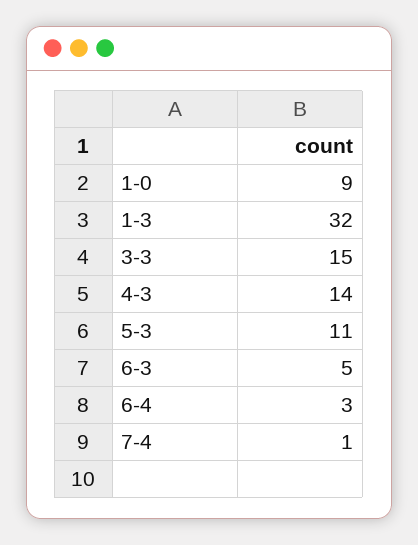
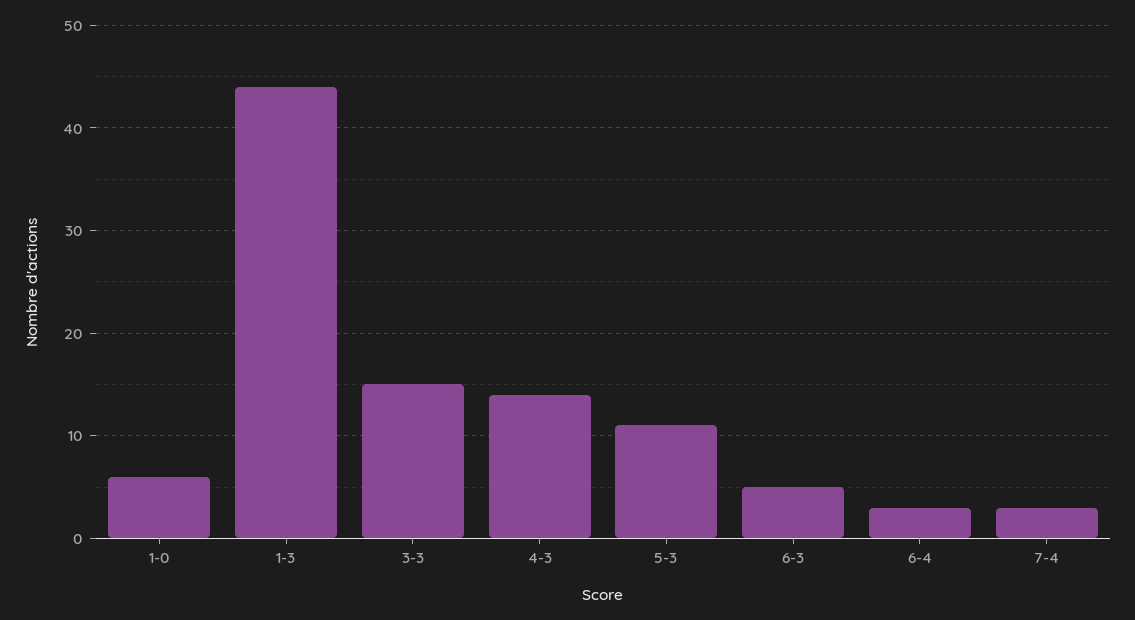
1-0: 9 -> 6
1-3: 32 -> 44
7-4: 1 -> 3

